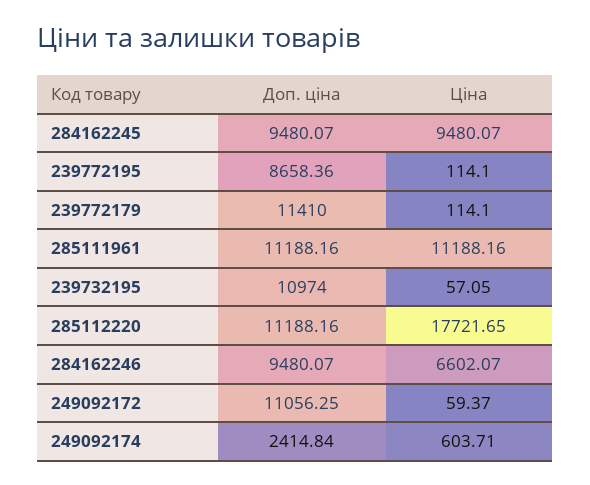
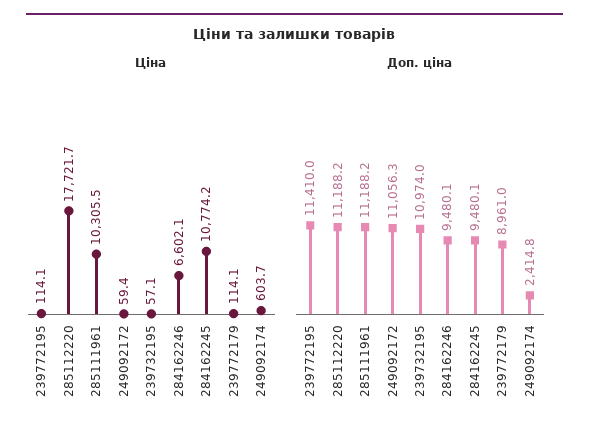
Ціна, 284162245: 9480.07 -> 10774.2
Доп. ціна, 239772195: 8658.36 -> 11410
Доп. ціна, 239772179: 11410 -> 8961
Ціна, 285111961: 11188.16 -> 10305.5

